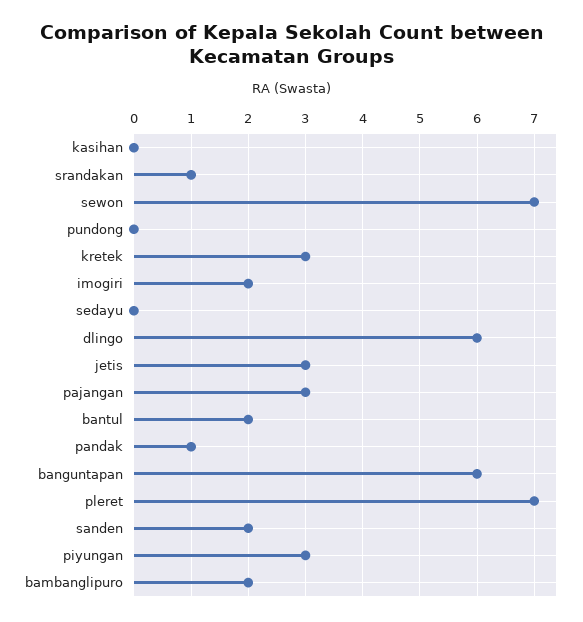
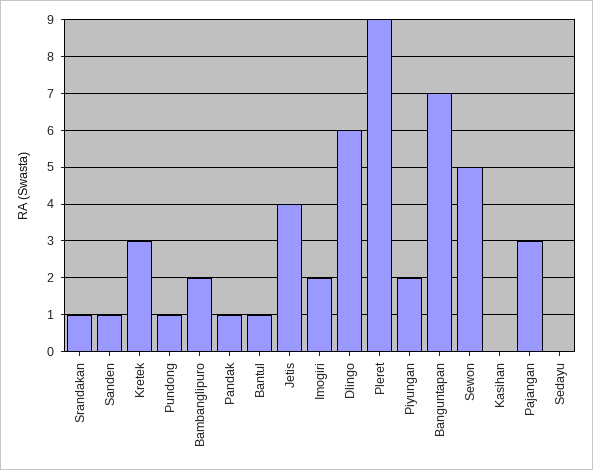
sewon: 7 -> 5
pundong: 0 -> 1
jetis: 3 -> 4
bantul: 2 -> 1
banguntapan: 6 -> 7
pleret: 7 -> 9
sanden: 2 -> 1
piyungan: 3 -> 2

